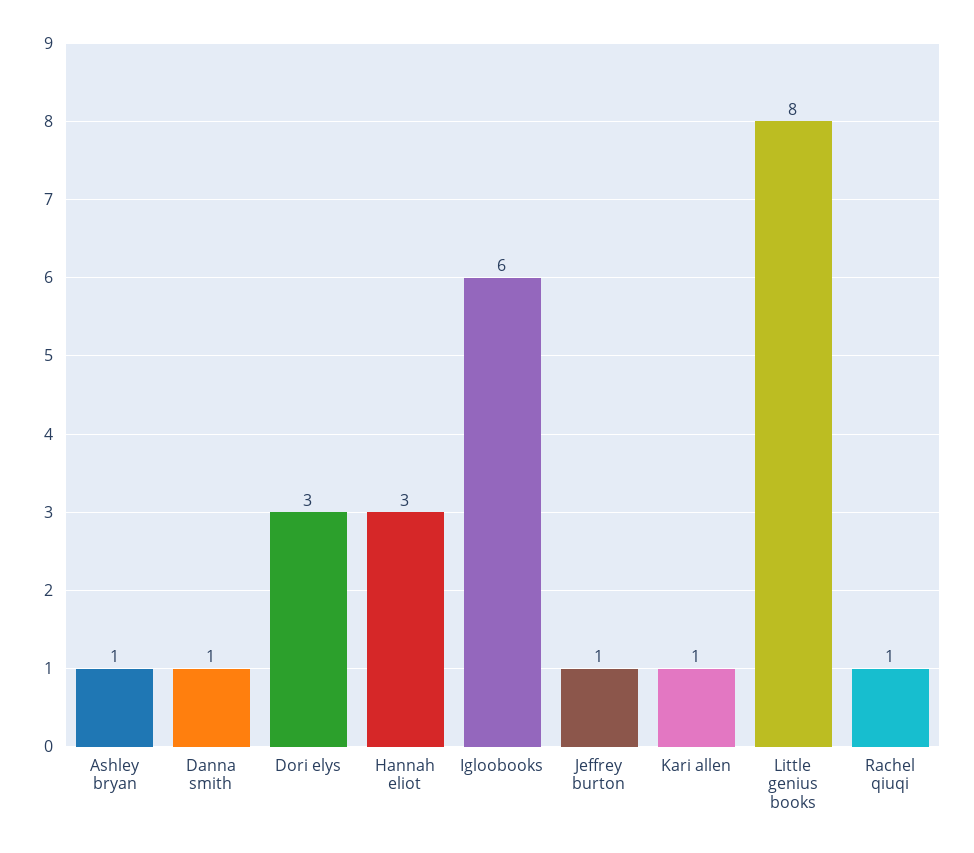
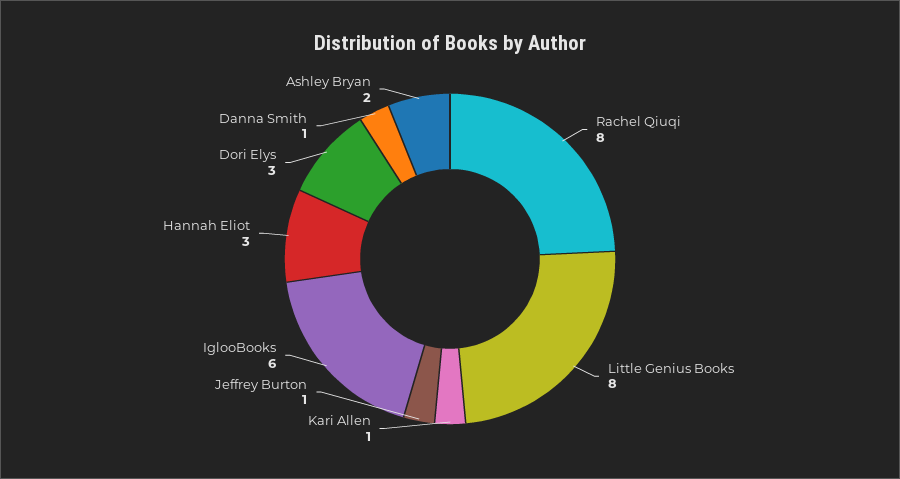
Ashley bryan: 1 -> 2
Rachel qiuqi: 1 -> 8

